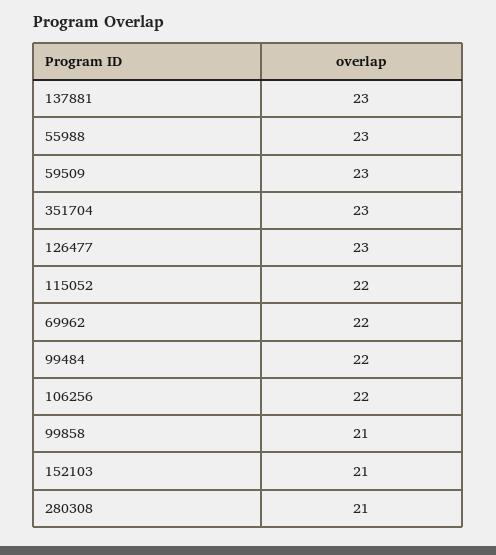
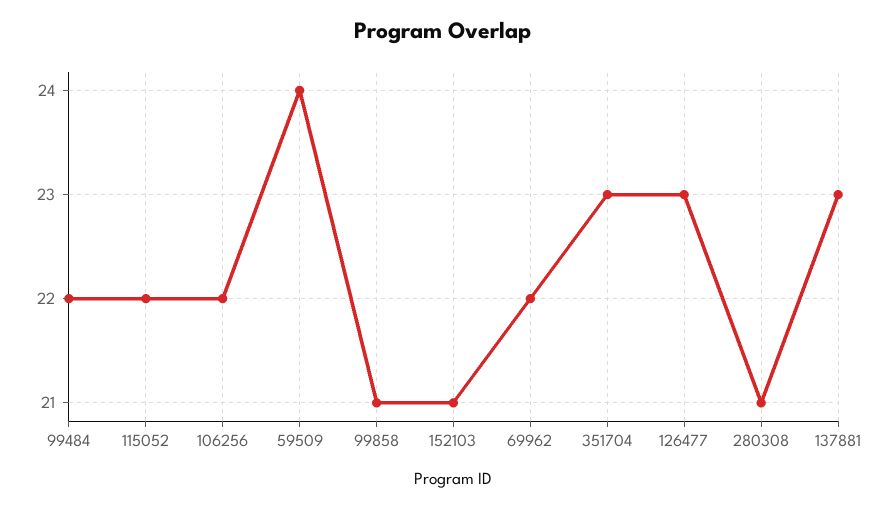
55988: 23 -> none
59509: 23 -> 24

